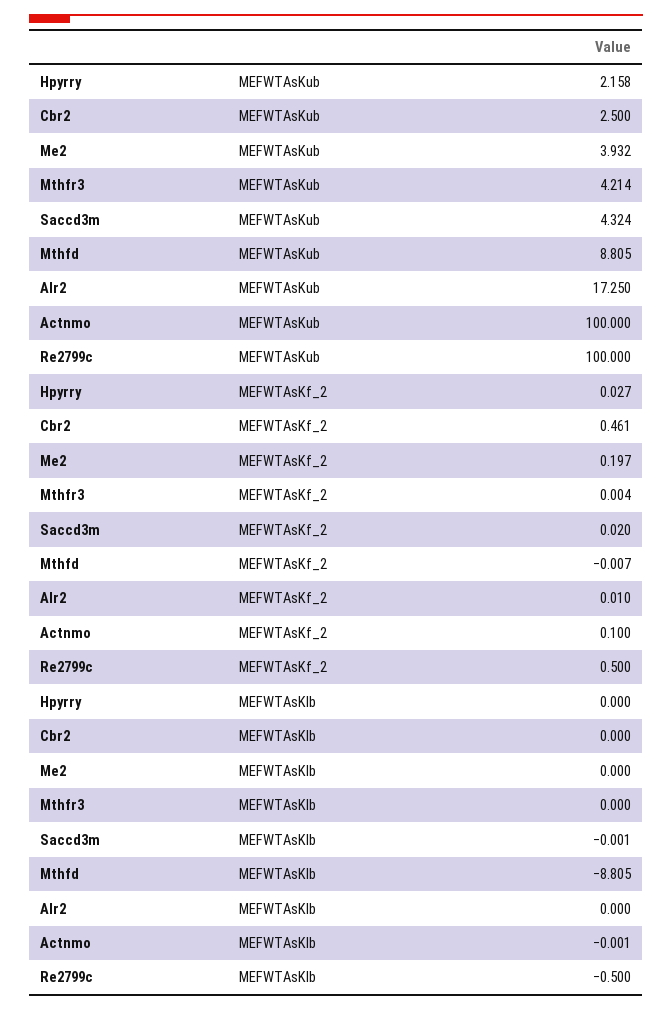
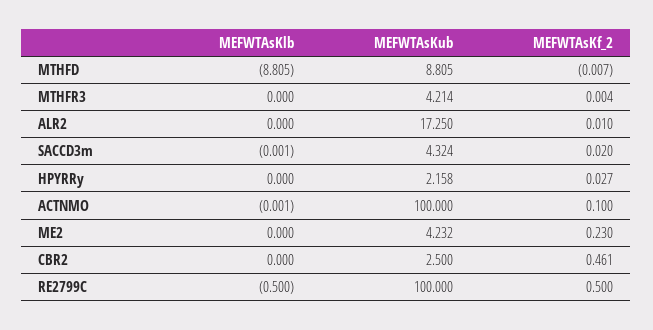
Me2, MEFWTAsKub: 3.932 -> 4.232
Me2, MEFWTAsKf_2: 0.197 -> 0.23

